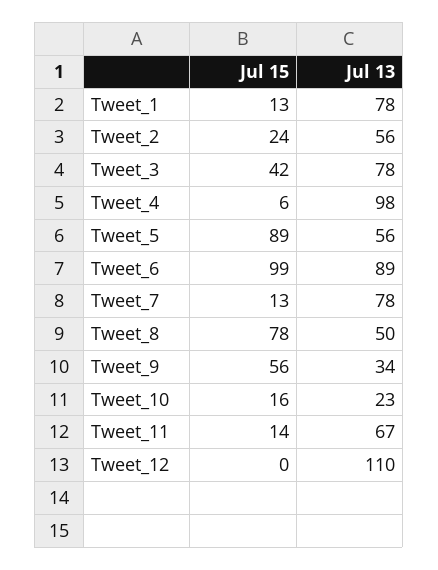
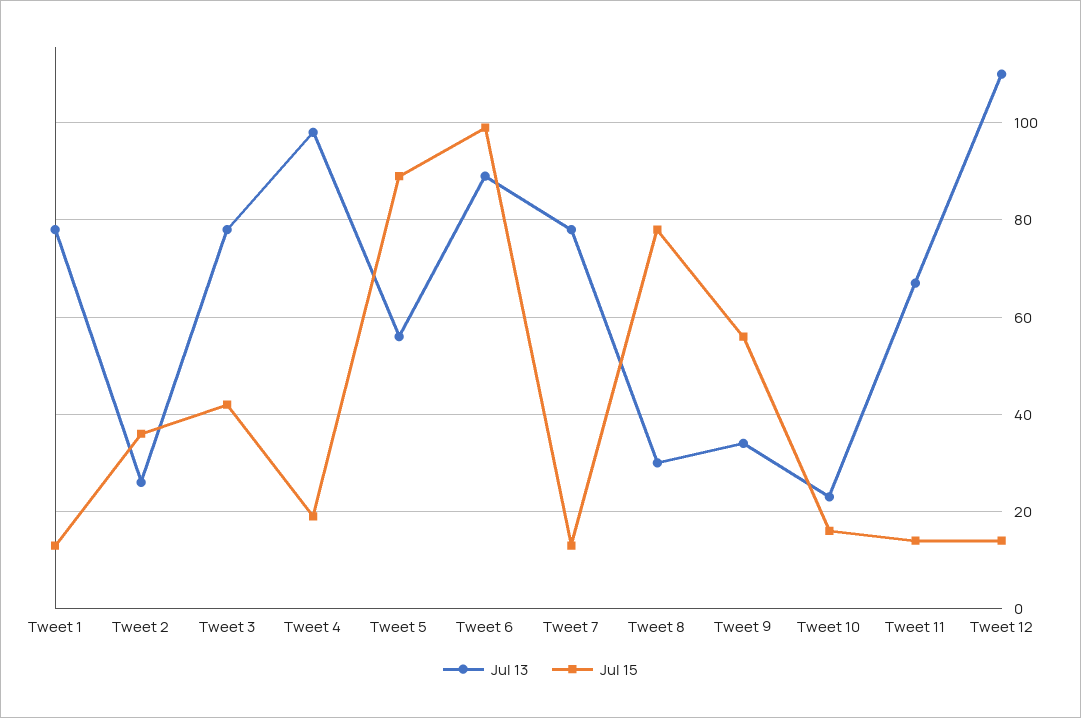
Jul 15, Tweet_2: 24 -> 35
Jul 13, Tweet_2: 56 -> 25
Jul 15, Tweet_4: 6 -> 20
Jul 13, Tweet_8: 50 -> 30
Jul 15, Tweet_12: 0 -> 15

